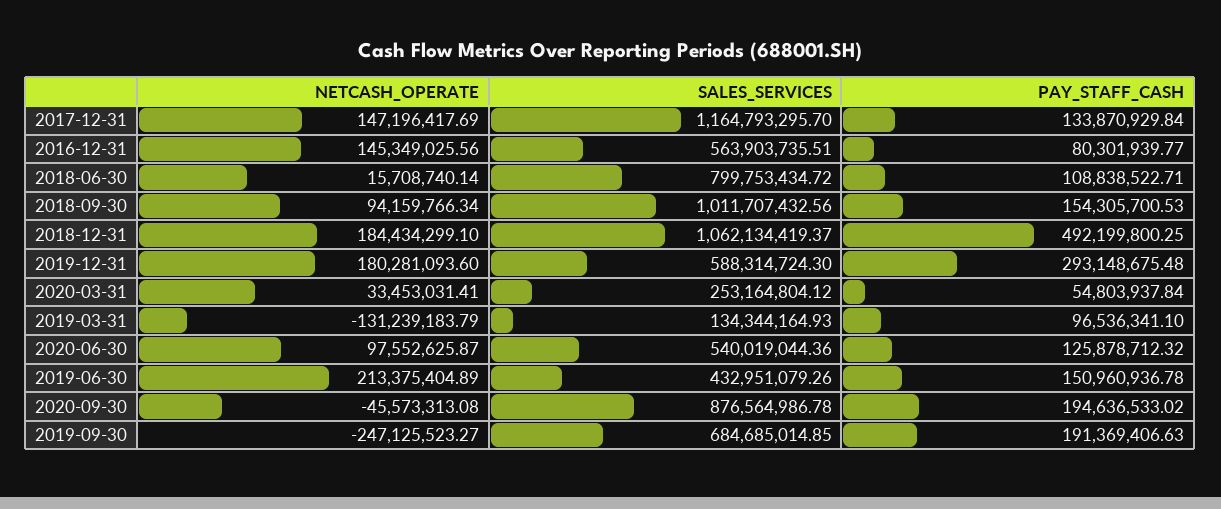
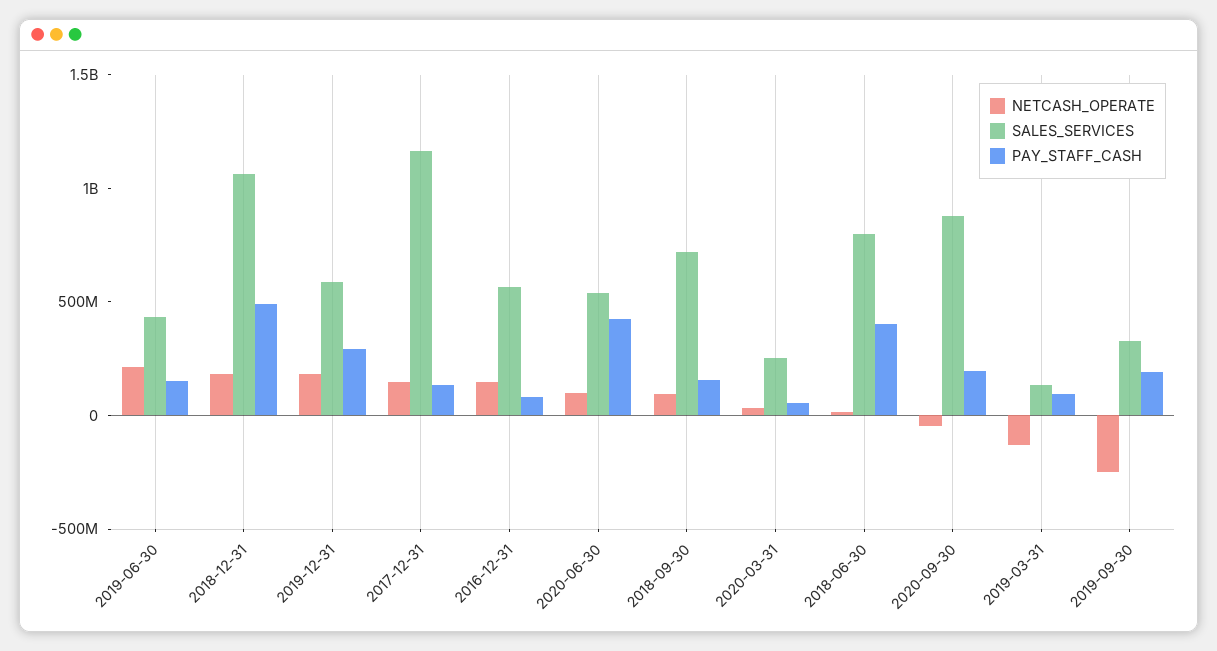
PAY_STAFF_CASH, 2018-06-30: 108838522.71 -> 400000000
SALES_SERVICES, 2018-09-30: 1011707432.56 -> 700000000
PAY_STAFF_CASH, 2020-06-30: 125878712.32 -> 400000000
SALES_SERVICES, 2019-09-30: 684685014.85 -> 300000000

